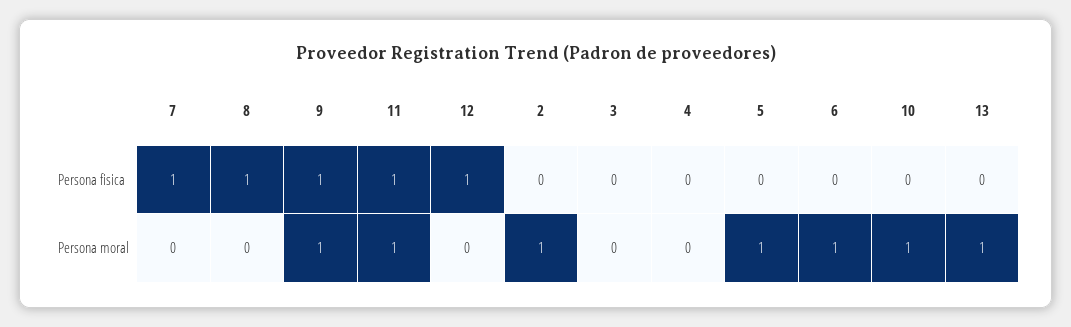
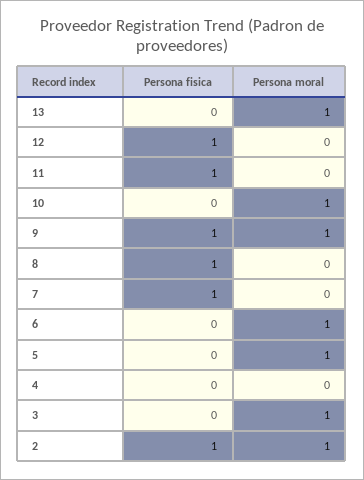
2, Persona fisica: 0 -> 1
11, Persona moral: 1 -> 0
3, Persona moral: 0 -> 1

